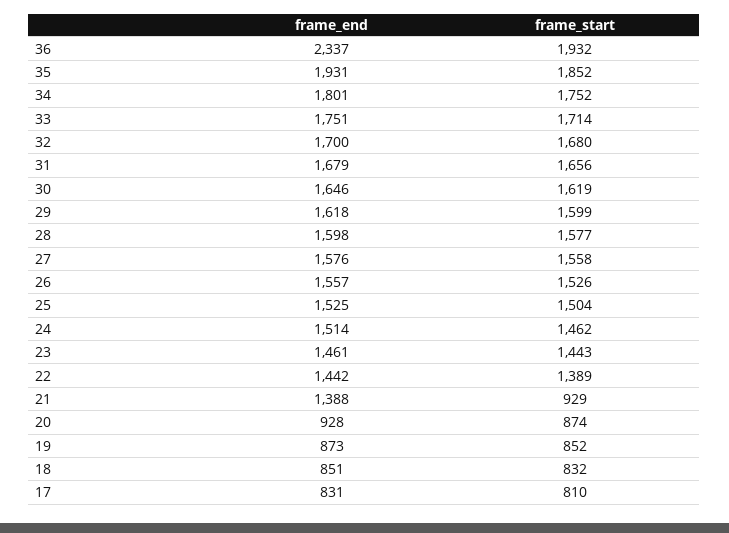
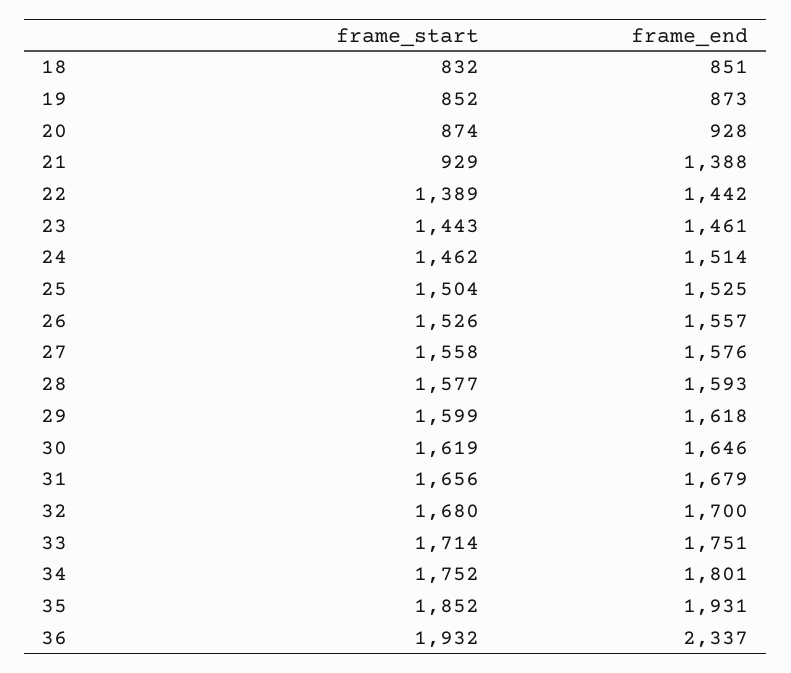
frame_end, 28: 1598 -> 1593
frame_end, 17: 831 -> none
frame_start, 17: 810 -> none

